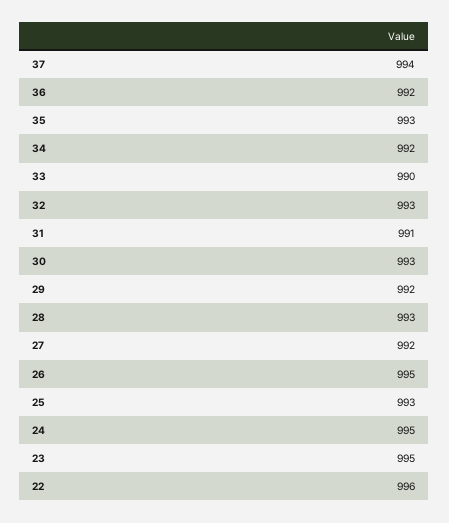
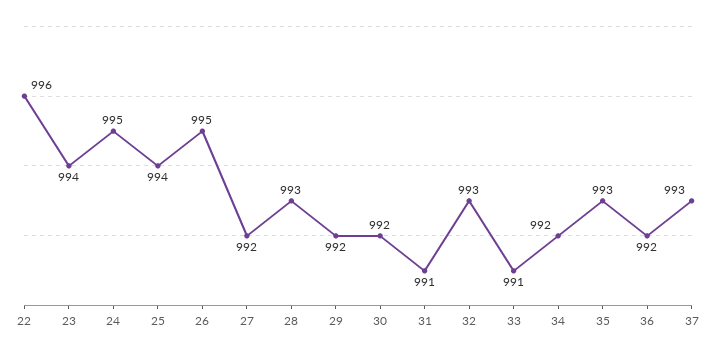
37: 994 -> 993
33: 990 -> 991
30: 993 -> 992
25: 993 -> 994
23: 995 -> 994

